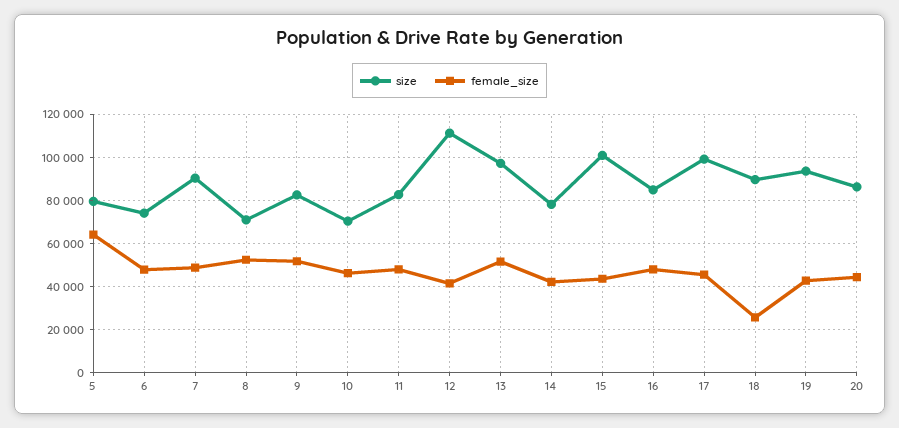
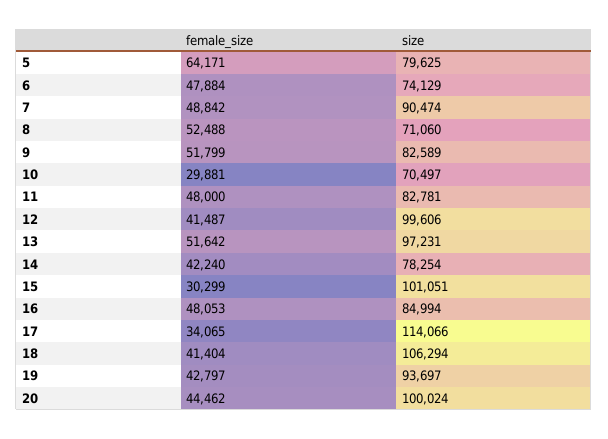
female_size, 10: 45000 -> 29881
size, 12: 110000 -> 99606
female_size, 15: 45000 -> 30299
size, 17: 100000 -> 114066
female_size, 17: 45000 -> 34065
size, 18: 90000 -> 106294
female_size, 18: 25000 -> 41404
size, 20: 85000 -> 100024

